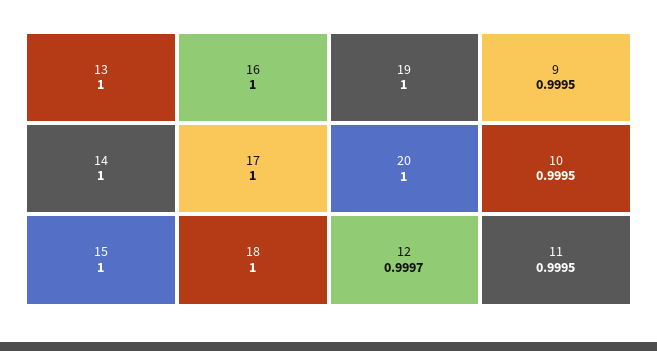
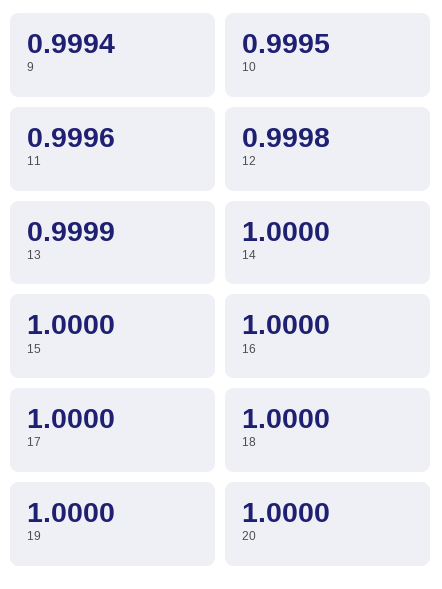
13: 1 -> 0.9999
12: 0.9997 -> 0.9998
9: 0.9995 -> 0.9994
11: 0.9995 -> 0.9996

